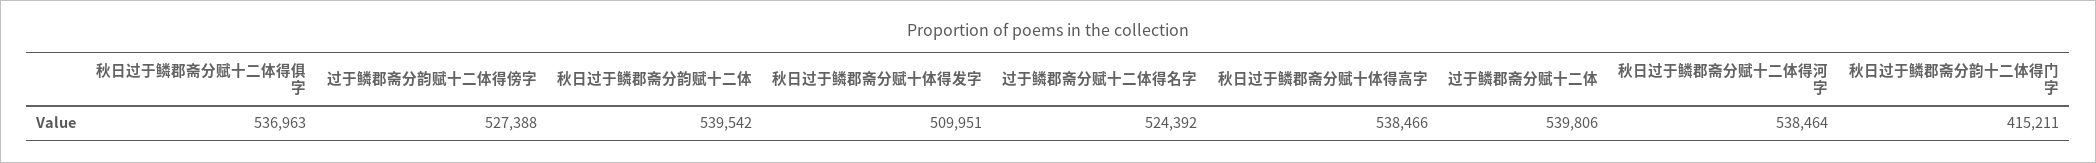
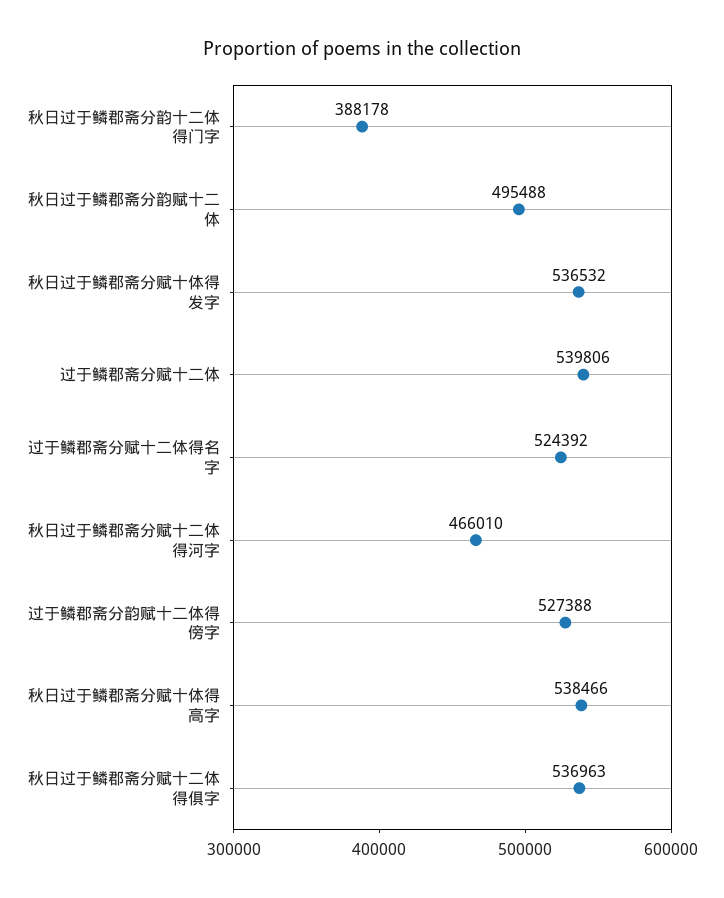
秋日过于鳞郡斋分韵赋十二体: 539542 -> 495488
秋日过于鳞郡斋分赋十体得发字: 509951 -> 536532
秋日过于鳞郡斋分赋十二体得河字: 538464 -> 466010
秋日过于鳞郡斋分韵十二体得门字: 415211 -> 388178

